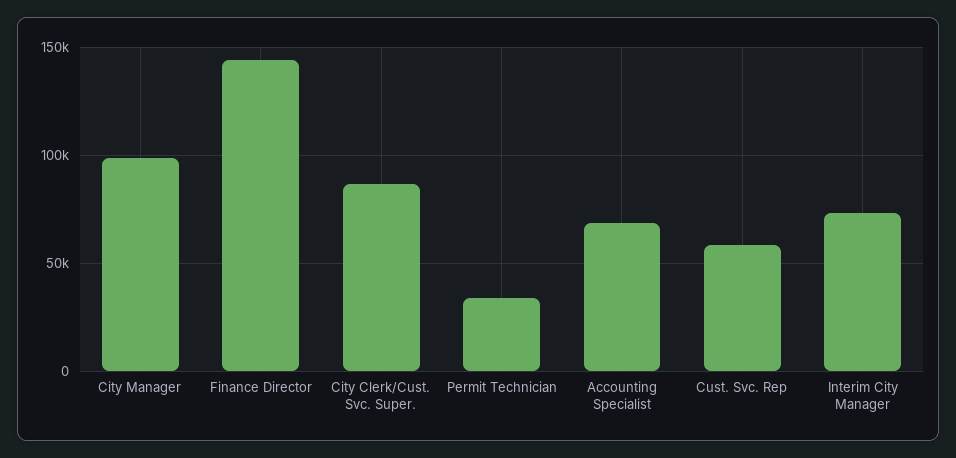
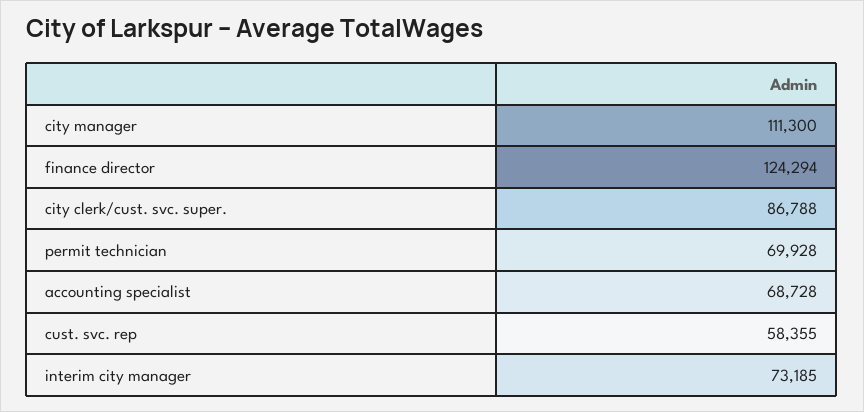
City Manager: 100000 -> 111300
Finance Director: 145000 -> 124294
Permit Technician: 35000 -> 69928

